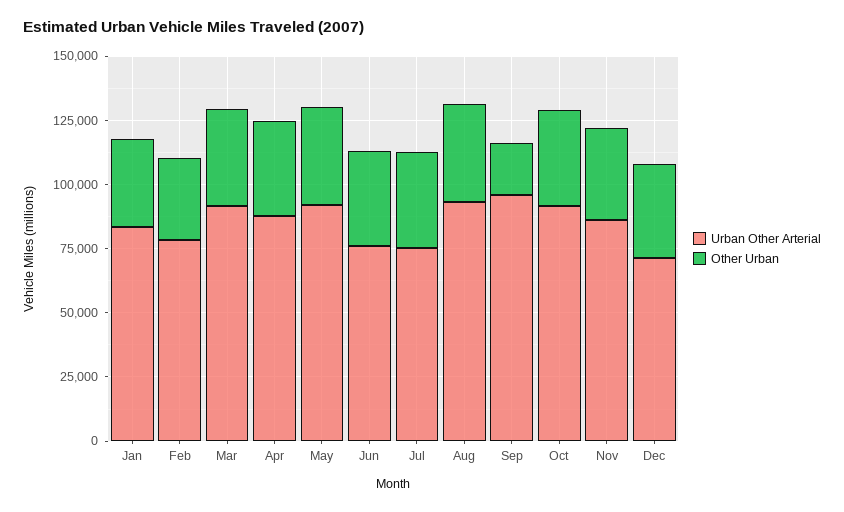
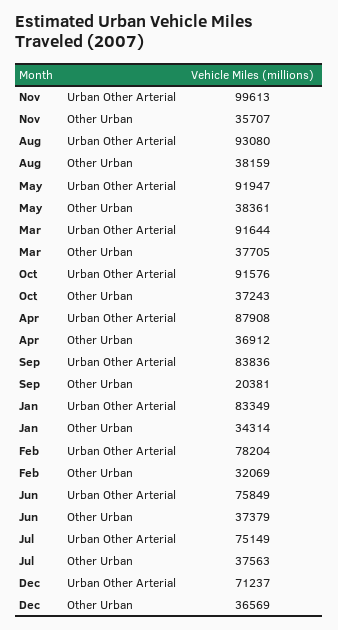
Urban Other Arterial, Sep: 95000 -> 83836
Urban Other Arterial, Nov: 85000 -> 99613

